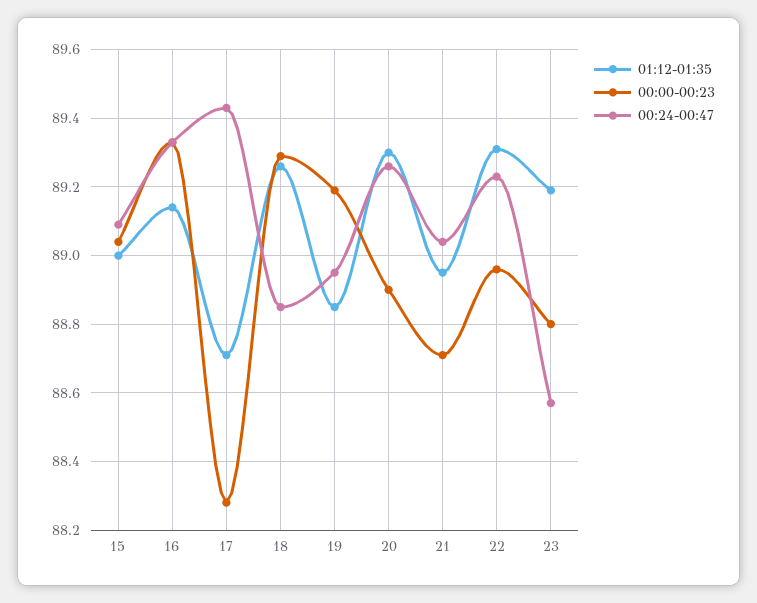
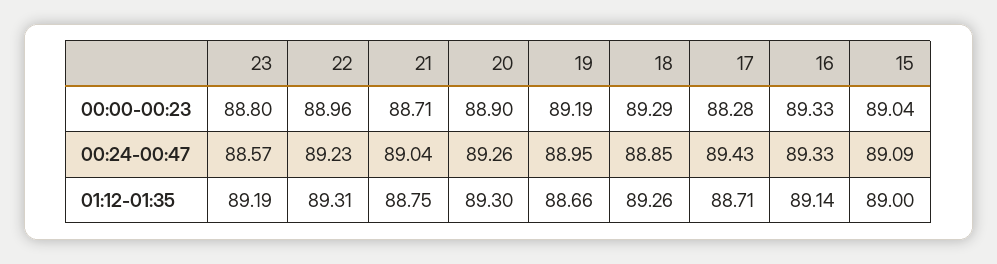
01:12-01:35, 19: 88.85 -> 88.66
01:12-01:35, 21: 88.95 -> 88.75

